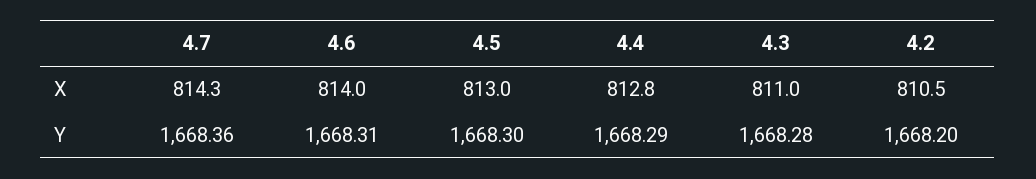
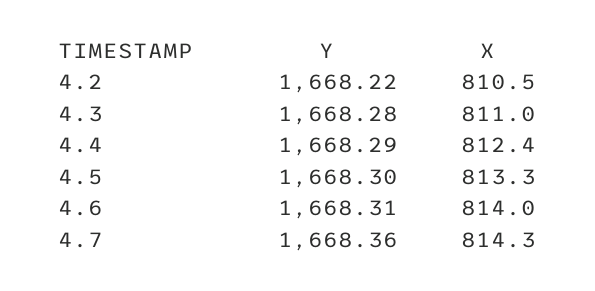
4.5, X: 813 -> 813.3
4.4, X: 812.8 -> 812.4
4.2, Y: 1668.2 -> 1668.22

